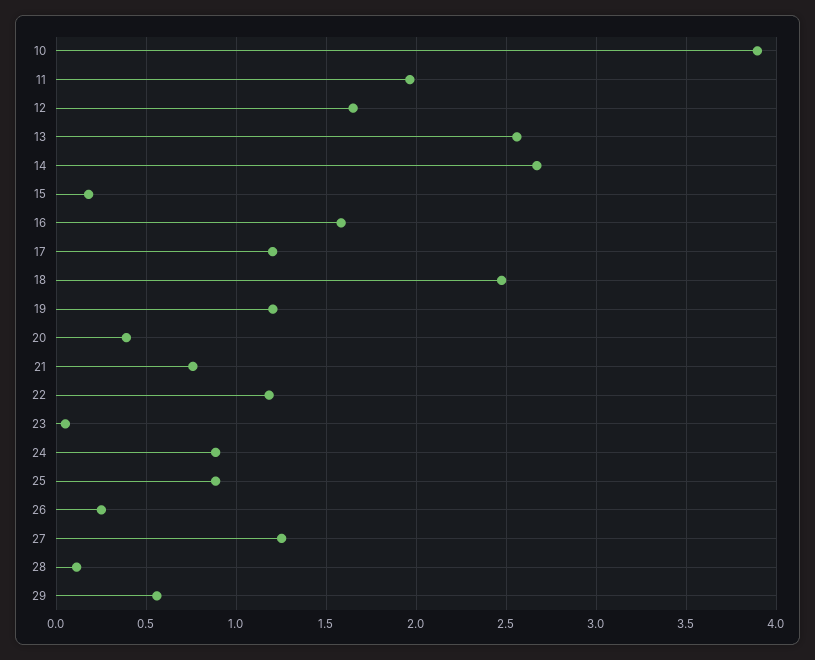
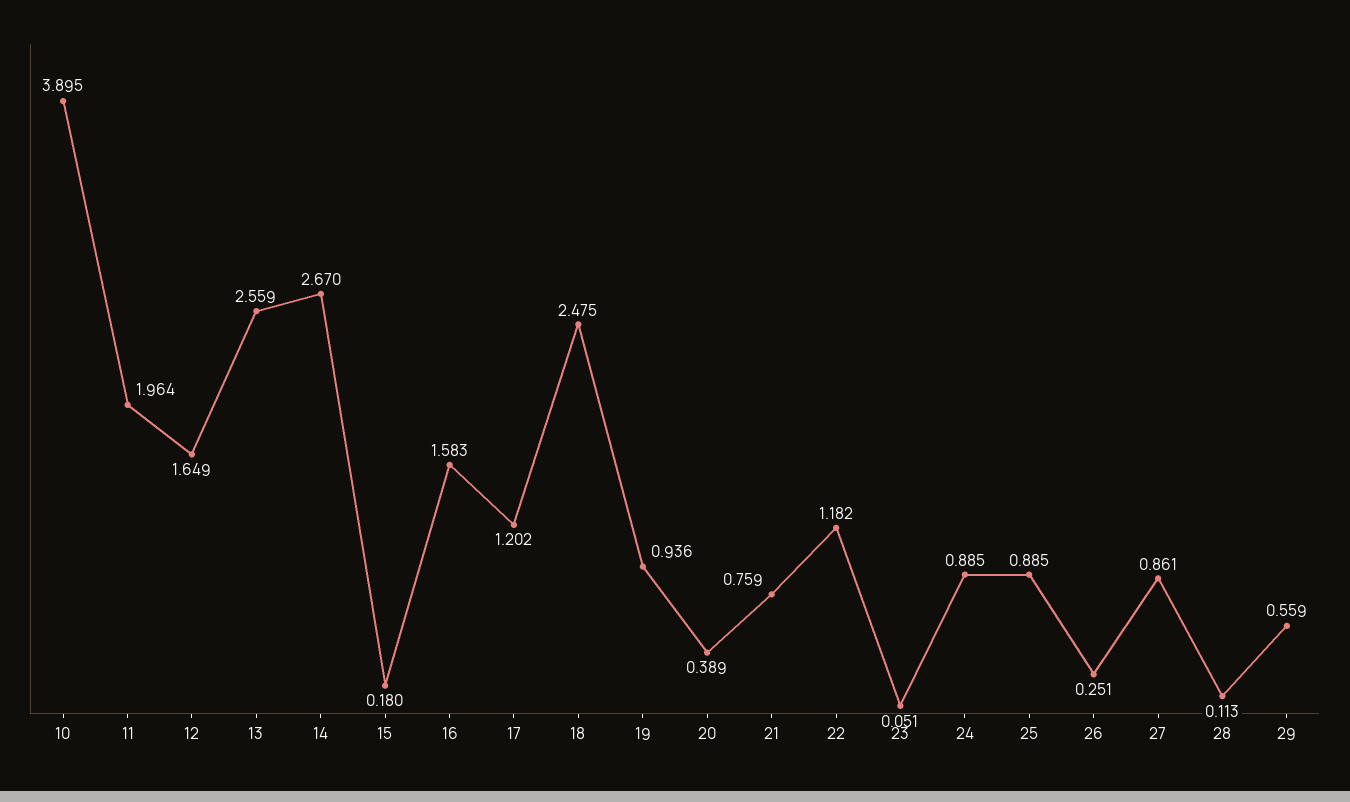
19: 1.2 -> 0.936
27: 1.25 -> 0.861

